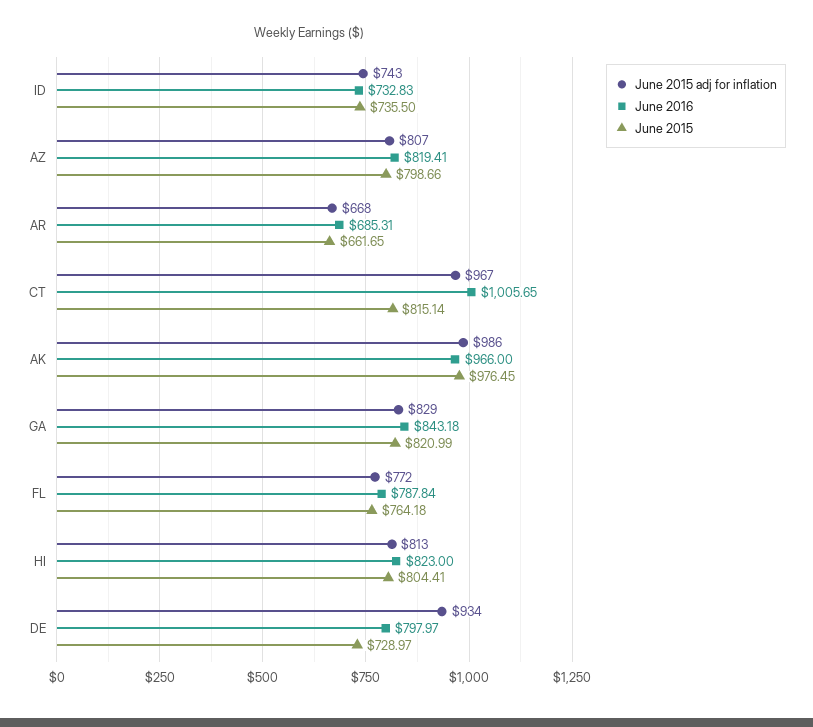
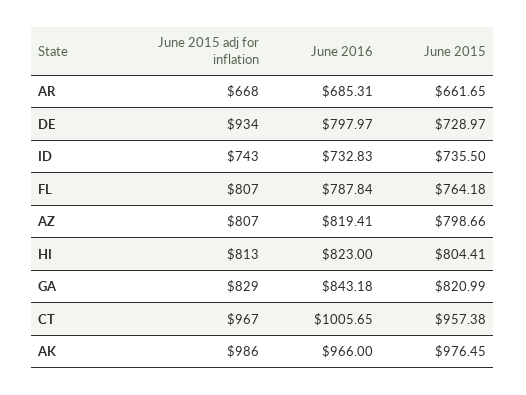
June 2015, CT: 815.14 -> 957.38
June 2015 adj for inflation, FL: 772 -> 807

